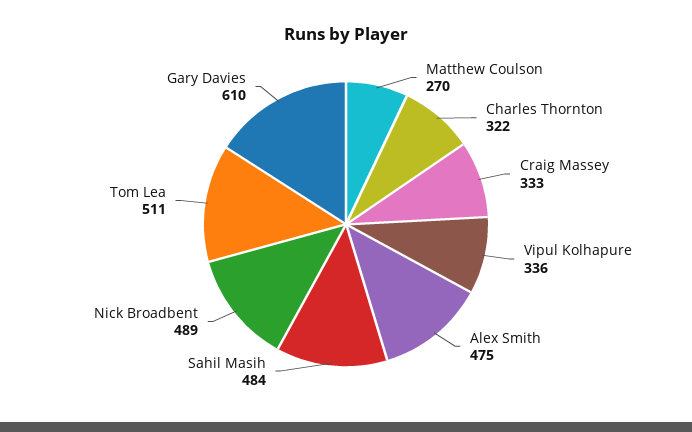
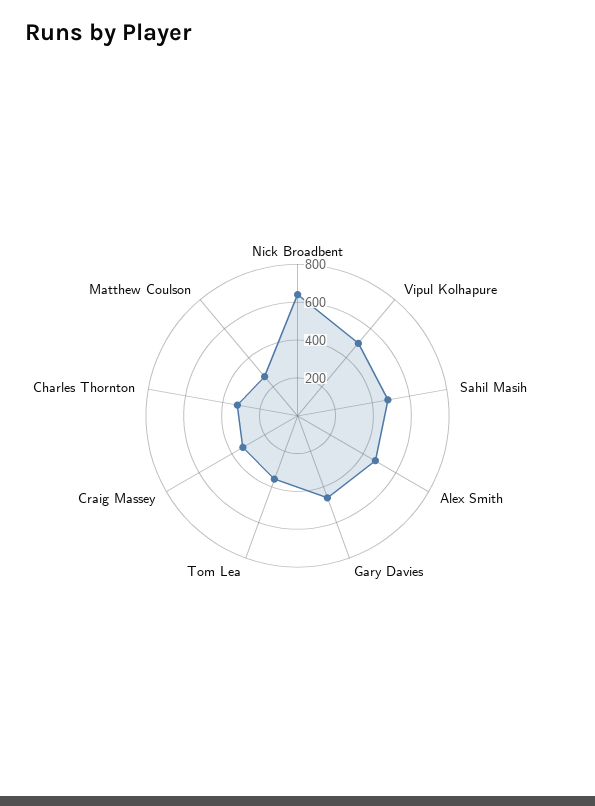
Vipul Kolhapure: 336 -> 500
Nick Broadbent: 489 -> 650
Tom Lea: 511 -> 350
Gary Davies: 610 -> 450

